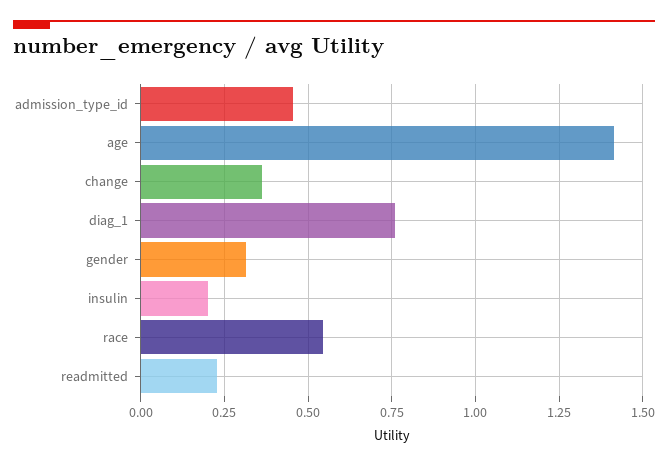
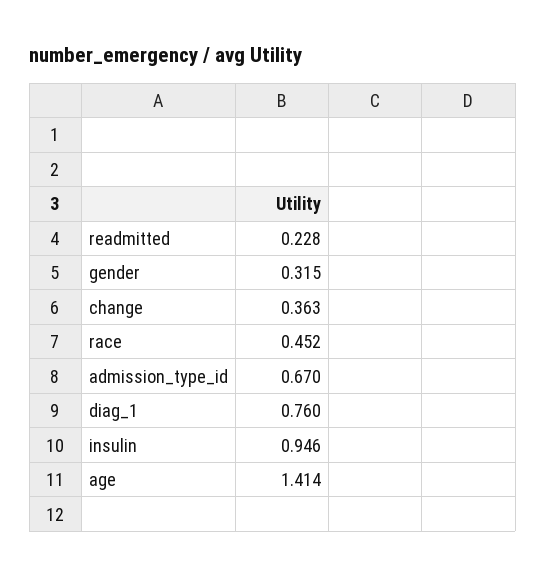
admission_type_id: 0.45 -> 0.67
insulin: 0.2 -> 0.946
race: 0.55 -> 0.452

